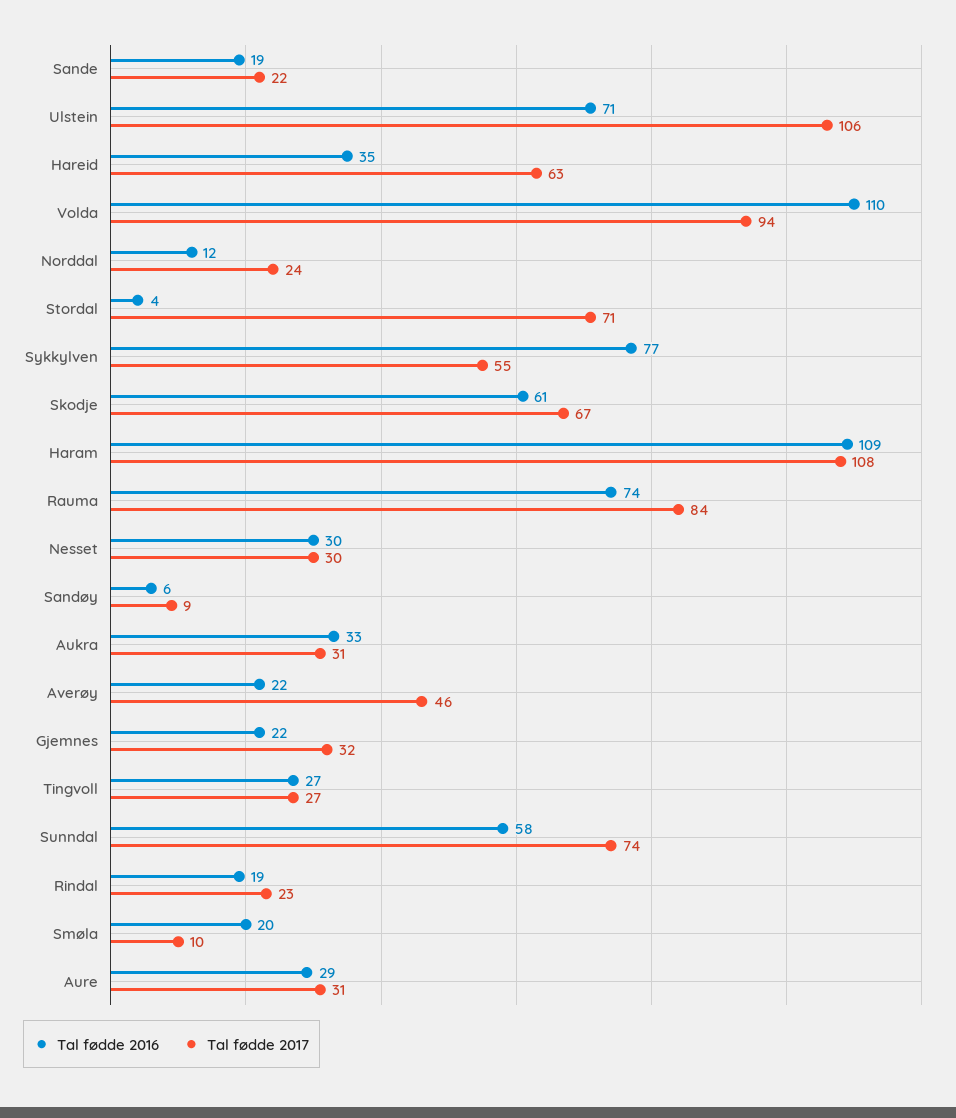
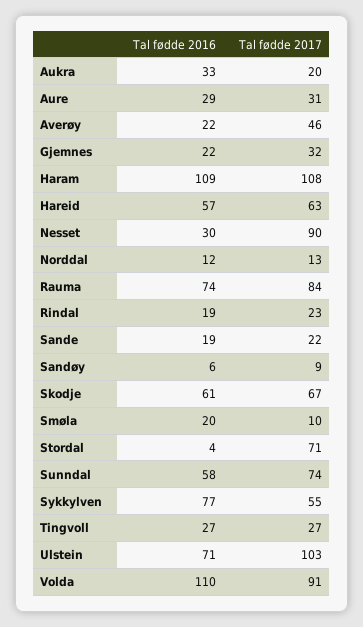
Tal fødde 2017, Ulstein: 106 -> 103
Tal fødde 2016, Hareid: 35 -> 57
Tal fødde 2017, Volda: 94 -> 91
Tal fødde 2017, Norddal: 24 -> 13
Tal fødde 2017, Nesset: 30 -> 90
Tal fødde 2017, Aukra: 31 -> 20

